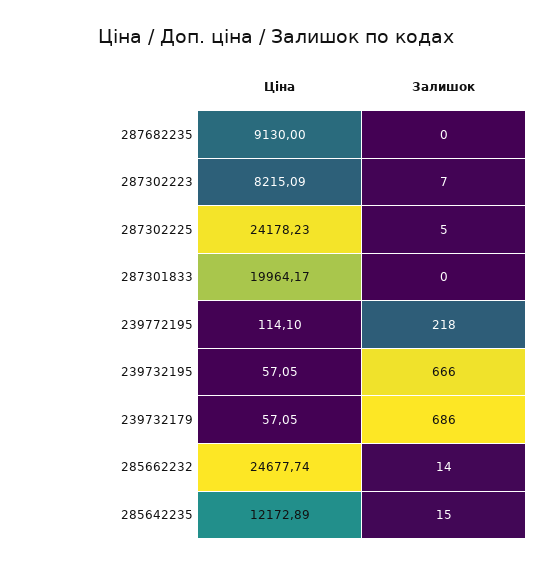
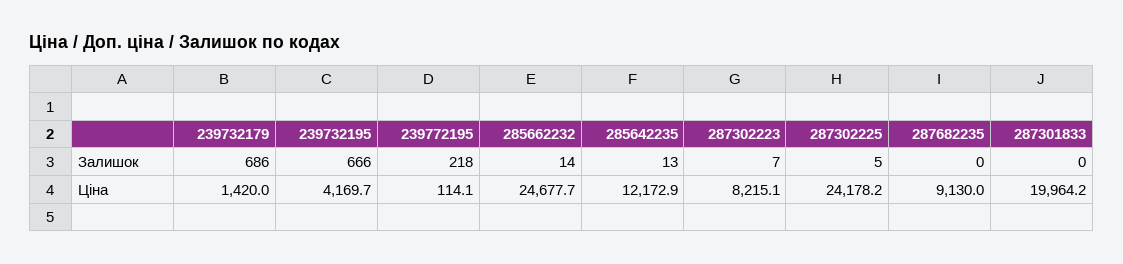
Ціна, 239732195: 57.05 -> 4169.7
Ціна, 239732179: 57.05 -> 1420
Залишок, 285642235: 15 -> 13

